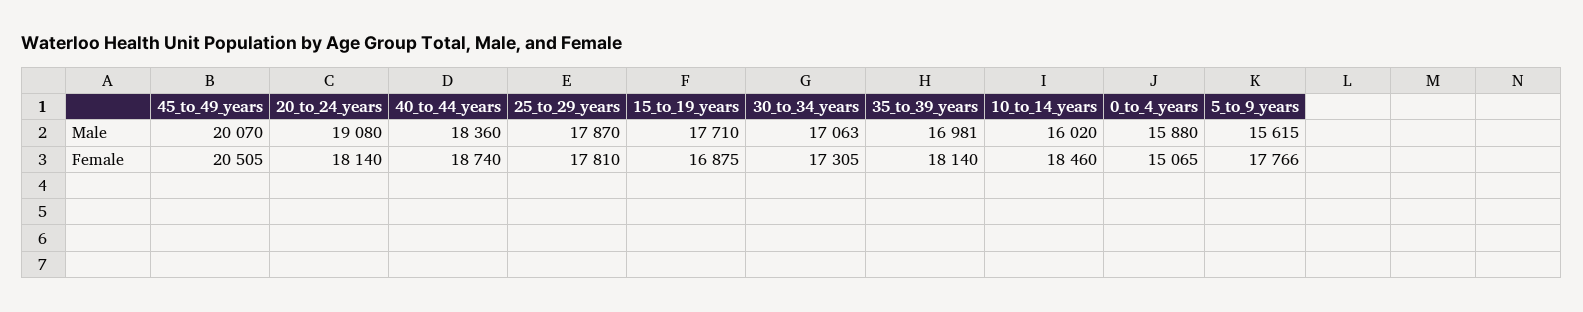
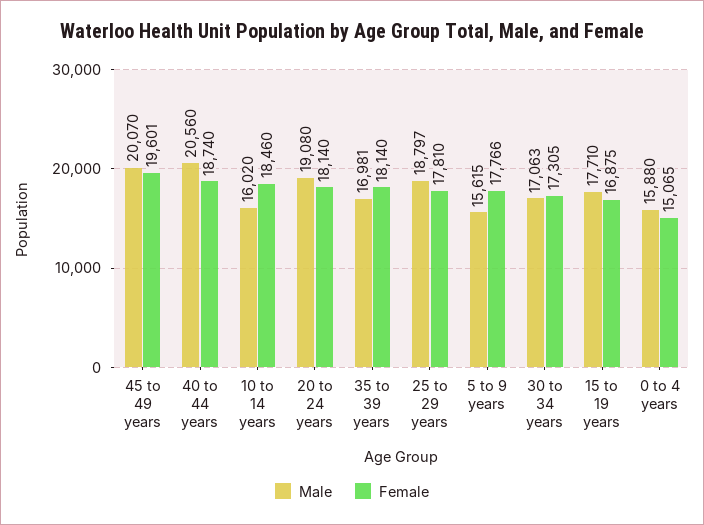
Male, 40_to_44_years: 18360 -> 20560
Male, 25_to_29_years: 17870 -> 18797
Female, 45_to_49_years: 20505 -> 19601

